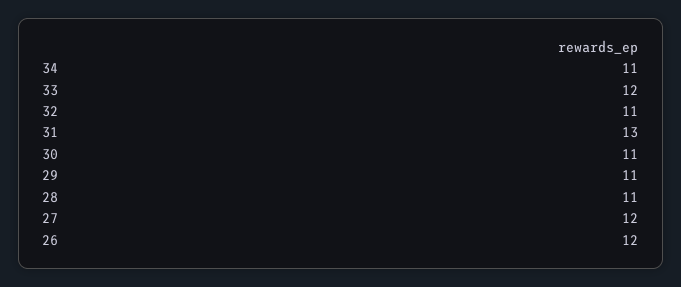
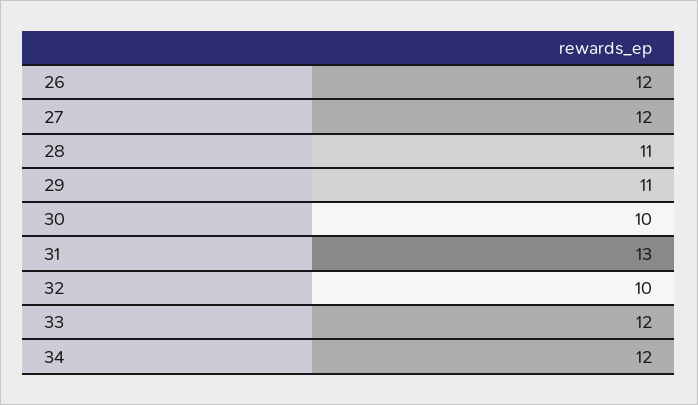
34: 11 -> 12
32: 11 -> 10
30: 11 -> 10

